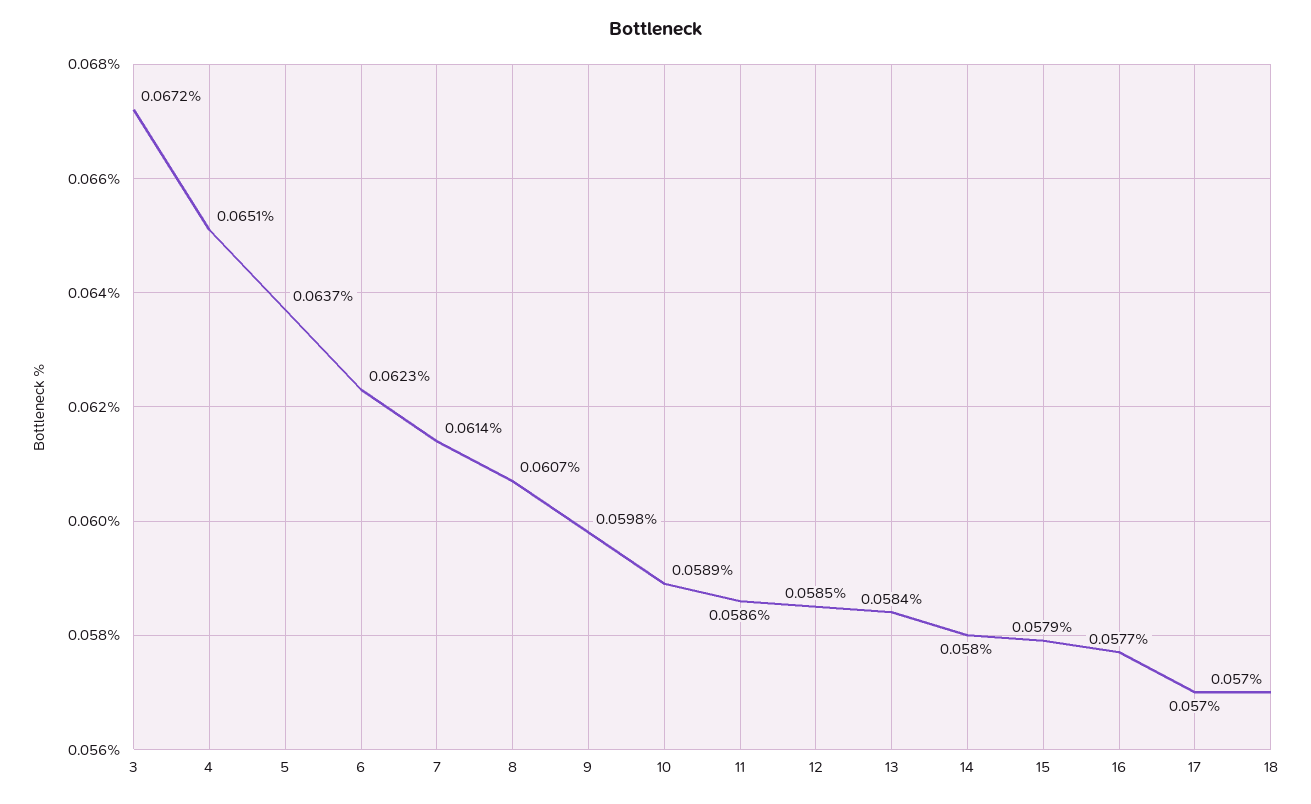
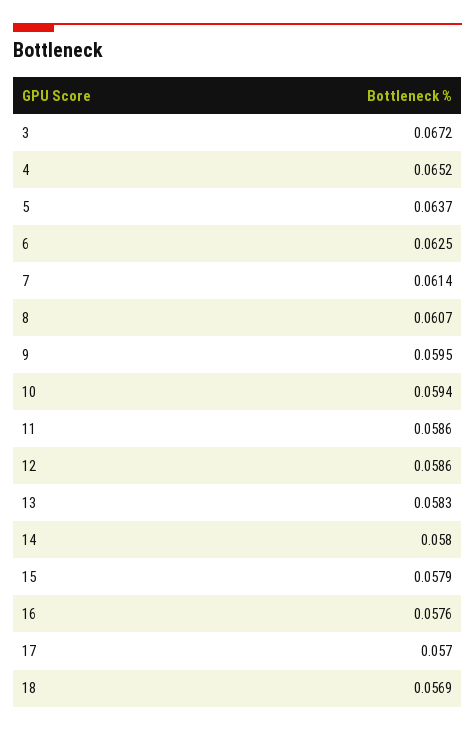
4: 0.0651 -> 0.0652
6: 0.0623 -> 0.0625
9: 0.0598 -> 0.0595
10: 0.0589 -> 0.0594
12: 0.0585 -> 0.0586
13: 0.0584 -> 0.0583
16: 0.0577 -> 0.0576
18: 0.057 -> 0.0569

